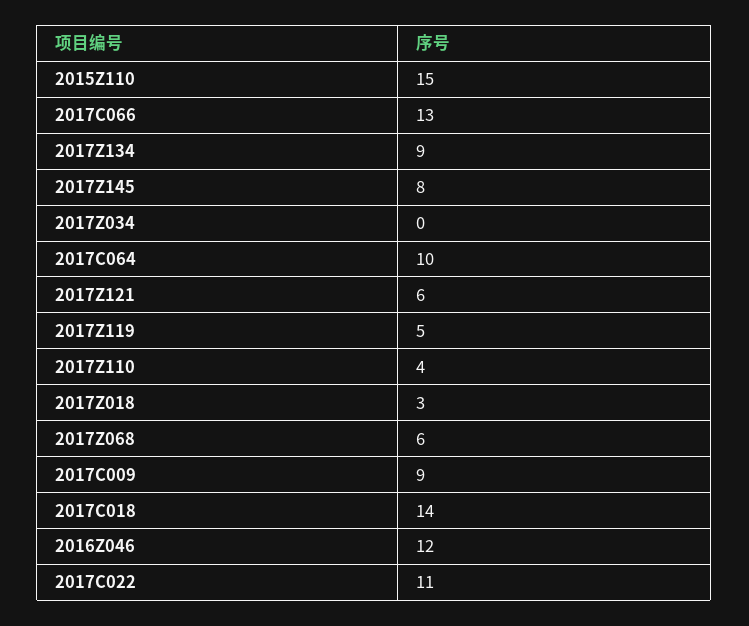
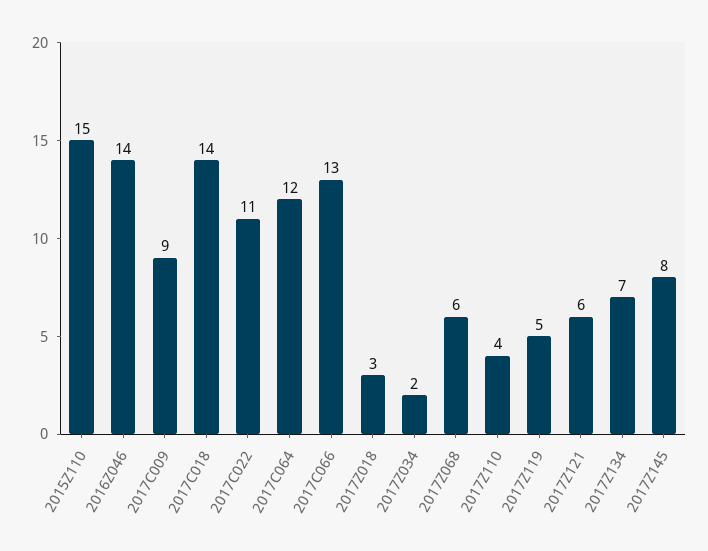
2017Z134: 9 -> 7
2017Z034: 0 -> 2
2017C064: 10 -> 12
2016Z046: 12 -> 14

